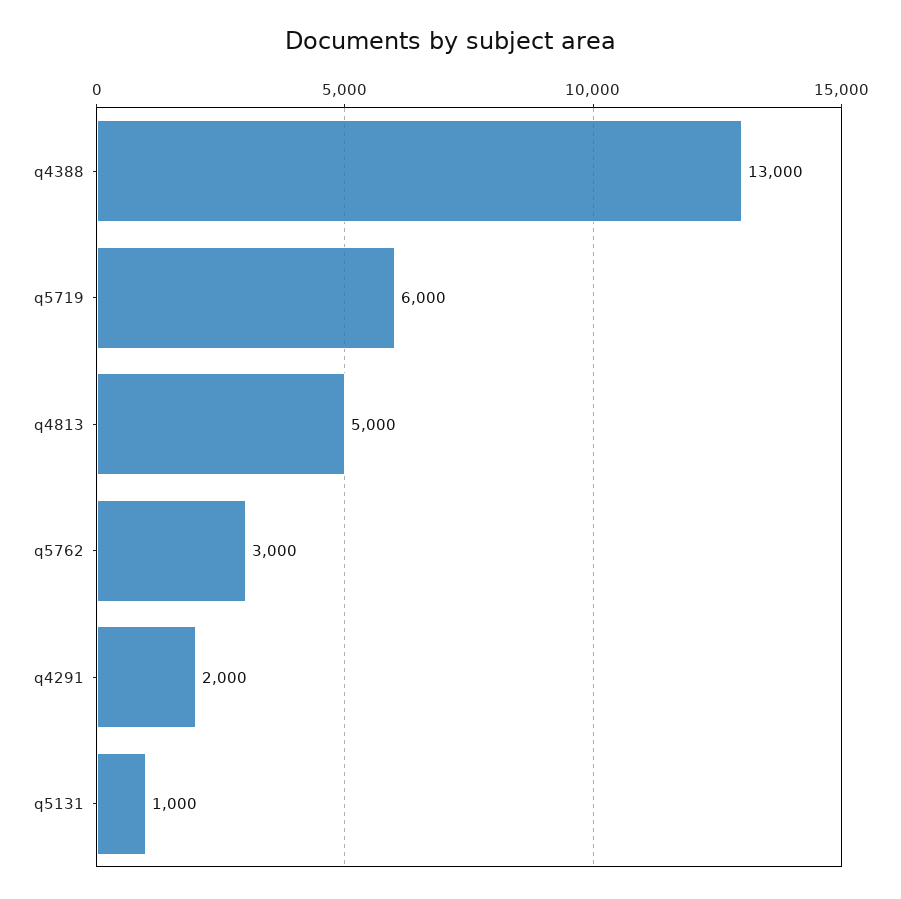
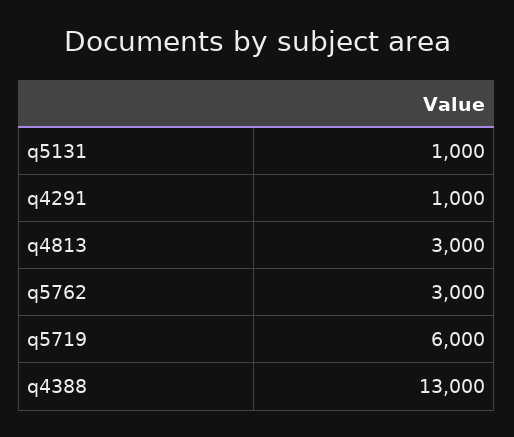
q4813: 5000 -> 3000
q4291: 2000 -> 1000

